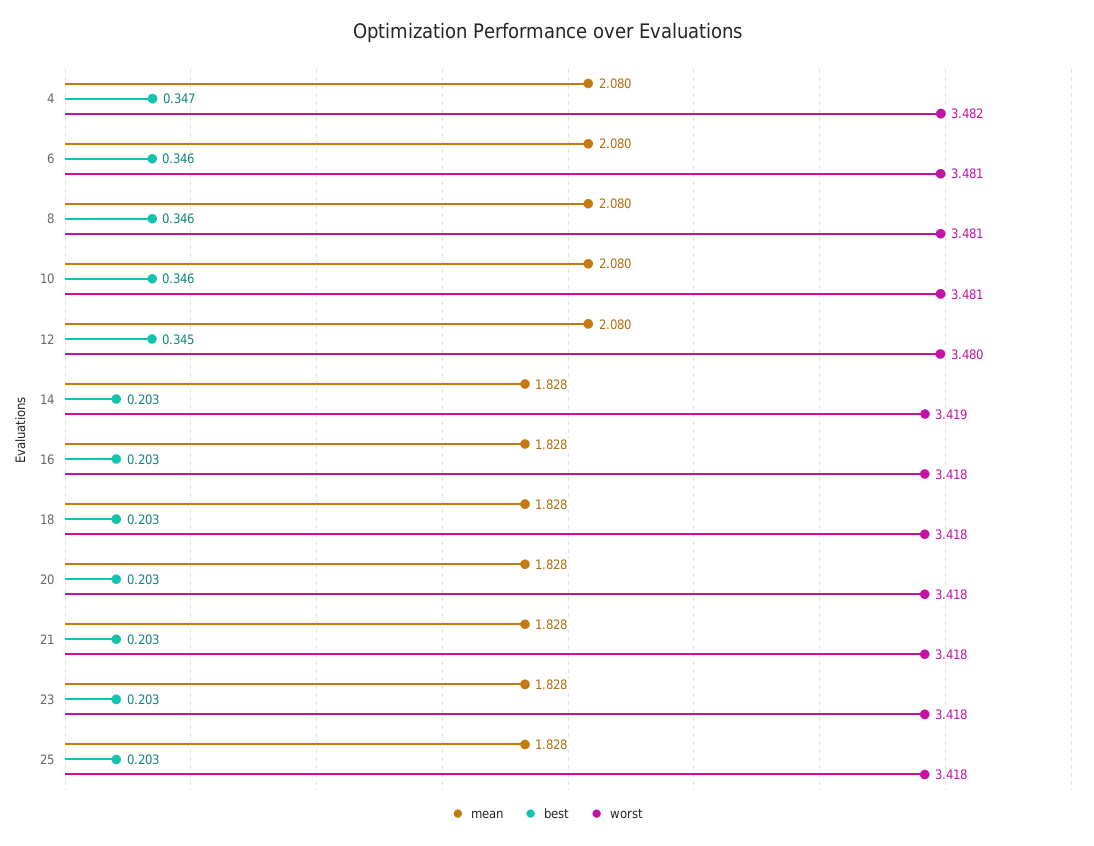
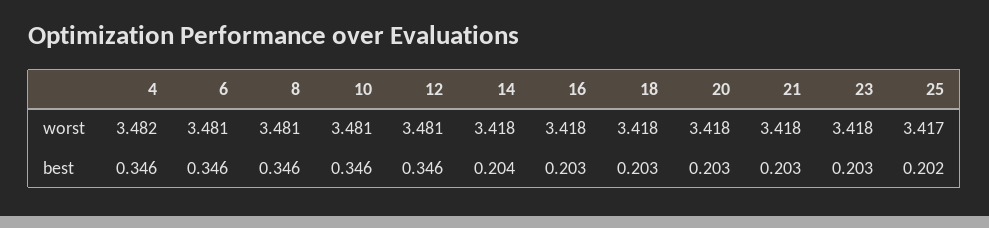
mean, 4: 2.08 -> none
best, 4: 0.347 -> 0.346
mean, 6: 2.08 -> none
mean, 8: 2.08 -> none
mean, 10: 2.08 -> none
mean, 12: 2.08 -> none
best, 12: 0.345 -> 0.346
worst, 12: 3.48 -> 3.481
mean, 14: 1.828 -> none
best, 14: 0.203 -> 0.204
worst, 14: 3.419 -> 3.418
mean, 16: 1.828 -> none
mean, 18: 1.828 -> none
mean, 20: 1.828 -> none
mean, 21: 1.828 -> none
mean, 23: 1.828 -> none
mean, 25: 1.828 -> none
best, 25: 0.203 -> 0.202
worst, 25: 3.418 -> 3.417

